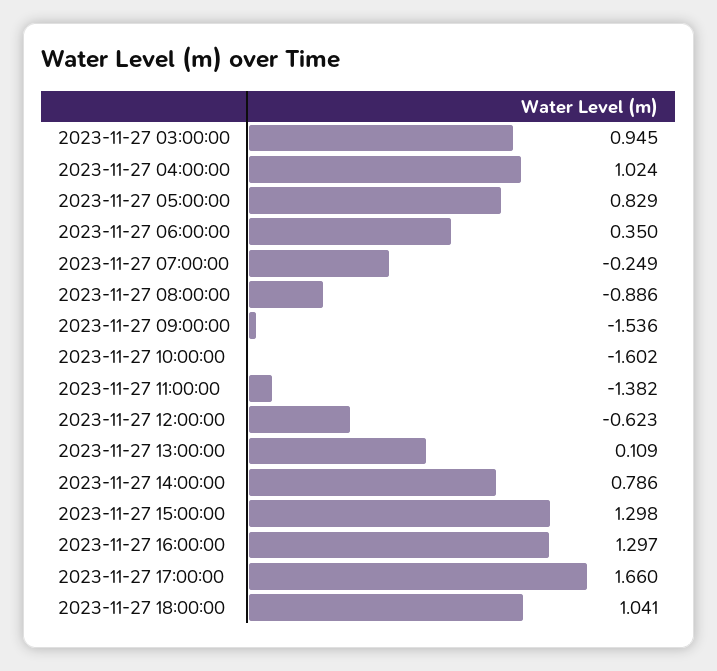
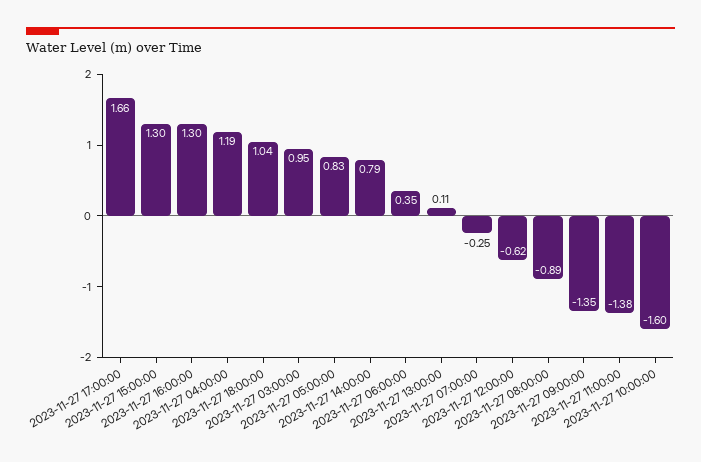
2023-11-27 04:00:00: 1.024 -> 1.19
2023-11-27 09:00:00: -1.536 -> -1.35

